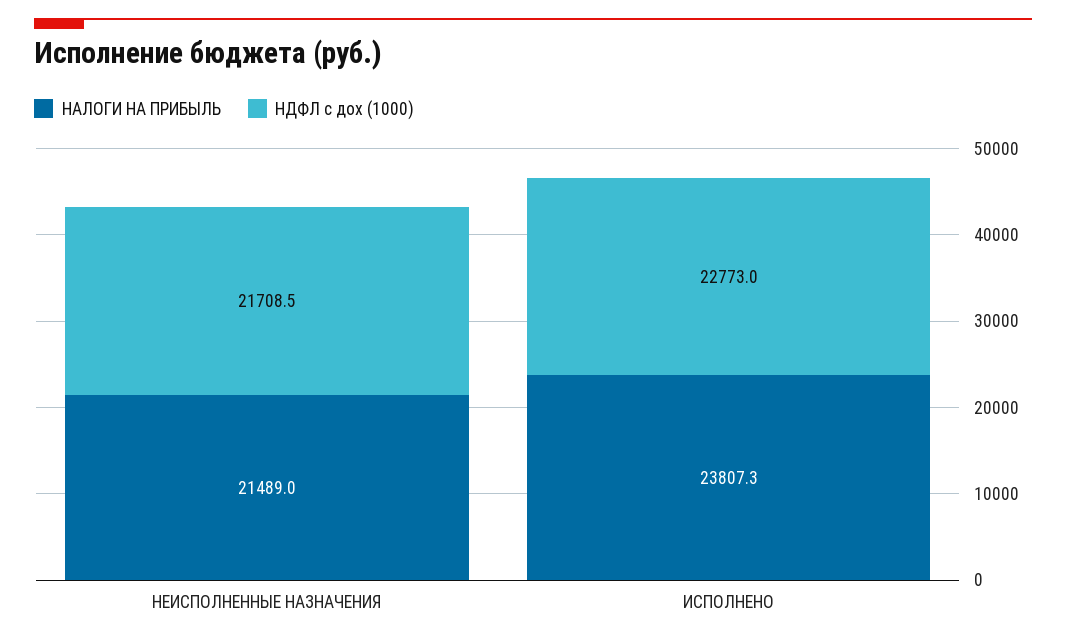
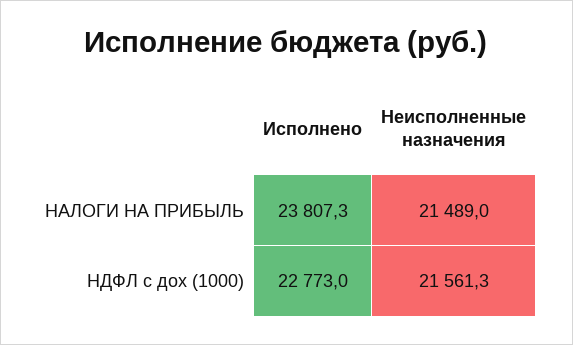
НДФЛ с дох (1000), НЕИСПОЛНЕННЫЕ НАЗНАЧЕНИЯ: 21708.5 -> 21561.3

